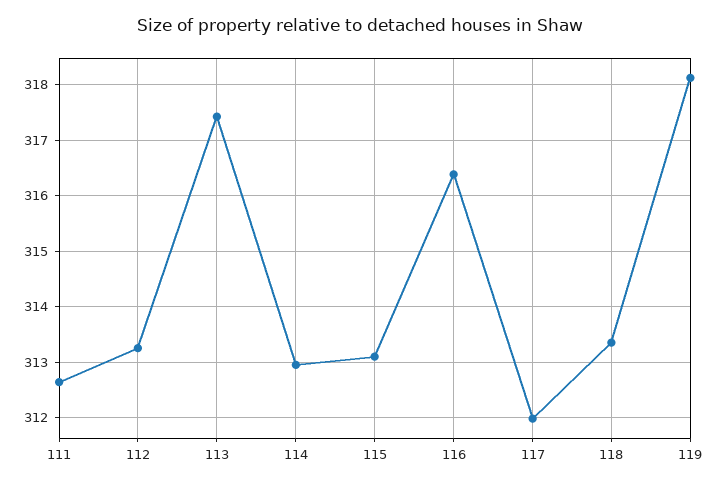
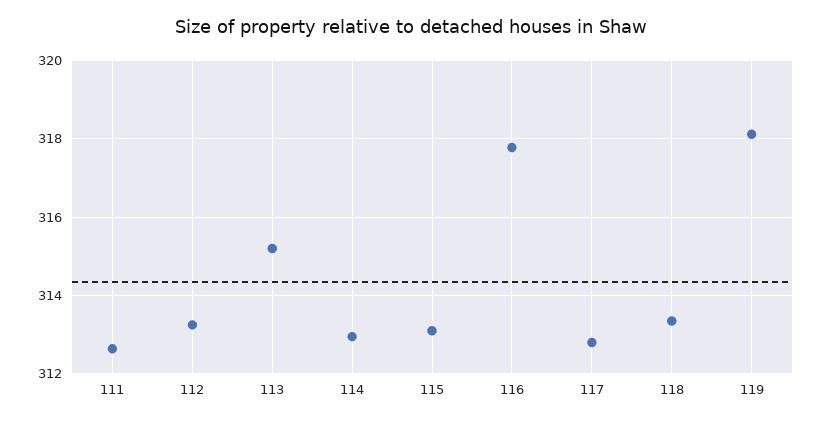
113: 317.4 -> 315.2
116: 316.4 -> 317.8
117: 312 -> 312.8

